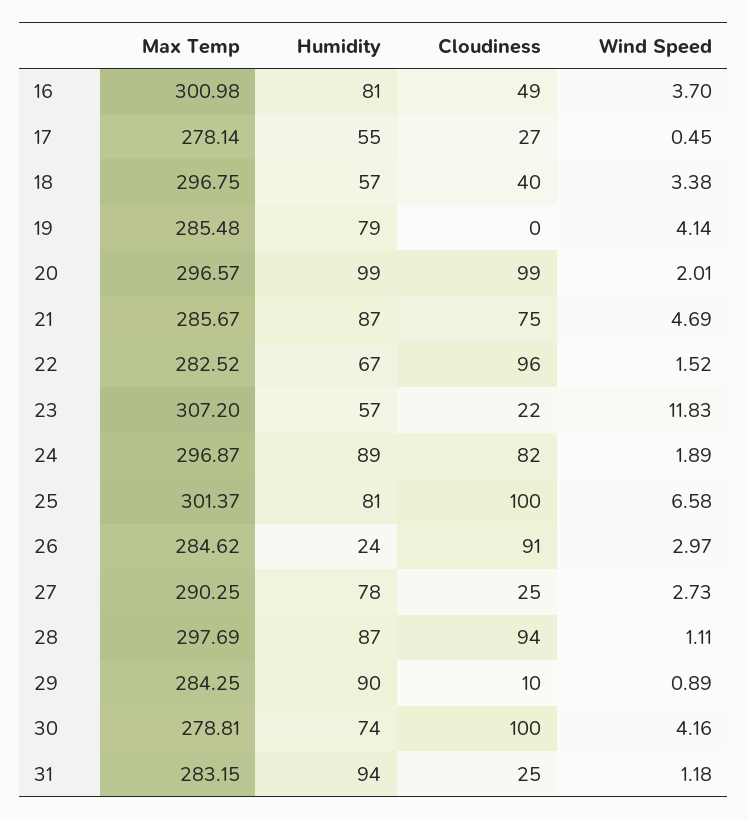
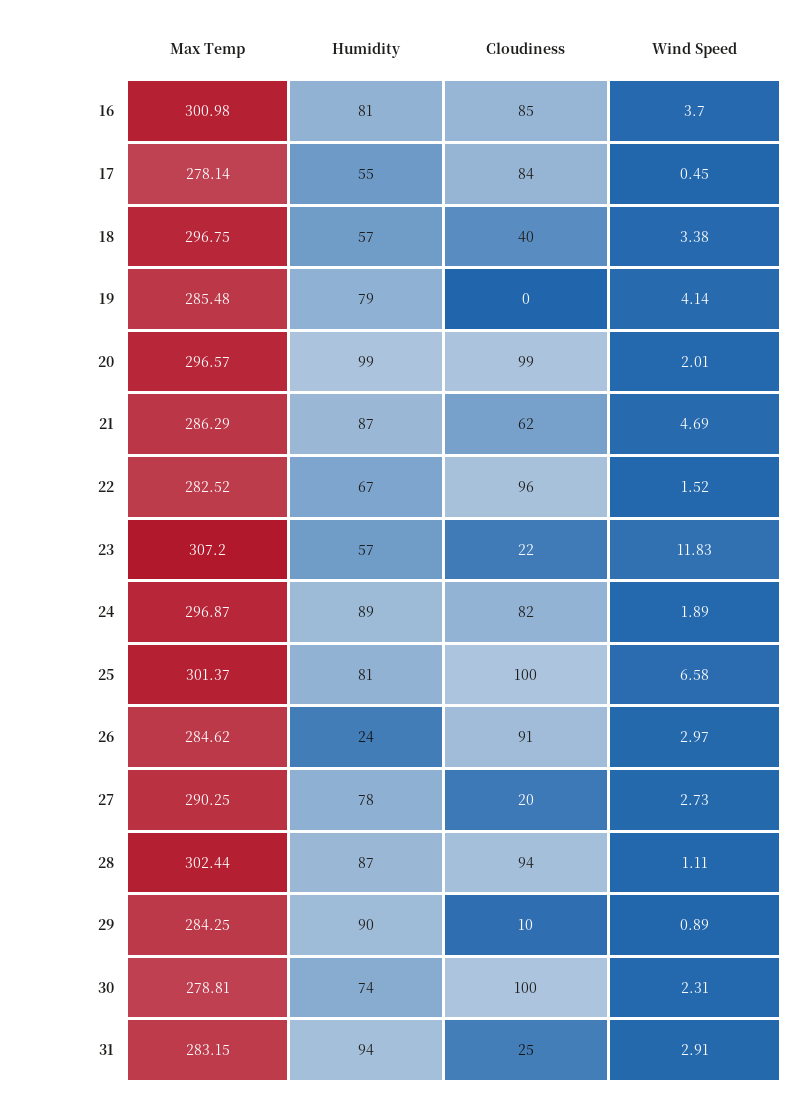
Cloudiness, 16: 49 -> 85
Cloudiness, 17: 27 -> 84
Max Temp, 21: 285.67 -> 286.29
Cloudiness, 21: 75 -> 62
Cloudiness, 27: 25 -> 20
Max Temp, 28: 297.69 -> 302.44
Wind Speed, 30: 4.16 -> 2.31
Wind Speed, 31: 1.18 -> 2.91

